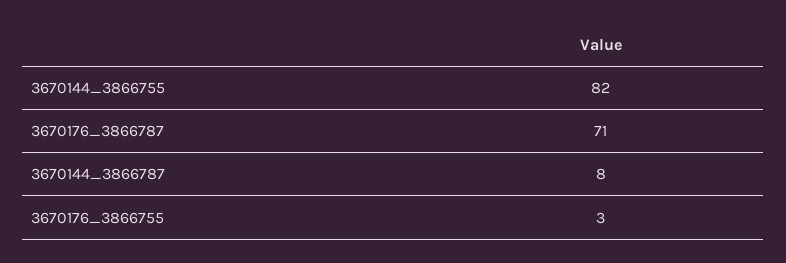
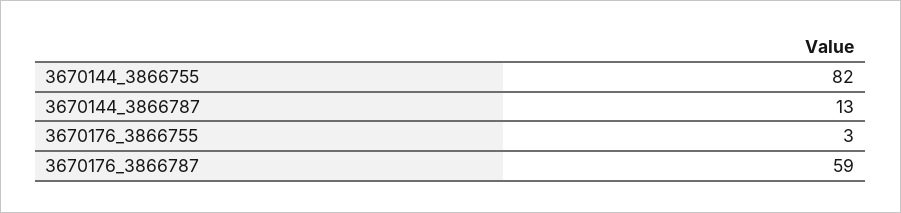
3670176_3866787: 71 -> 59
3670144_3866787: 8 -> 13

